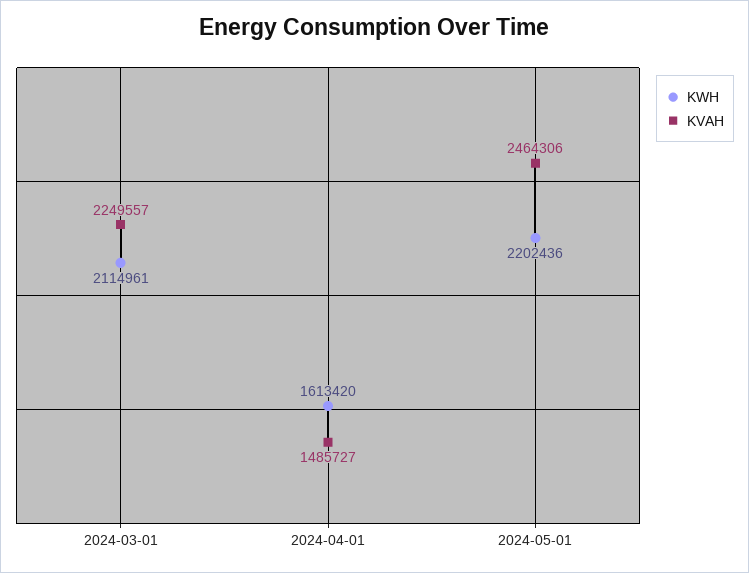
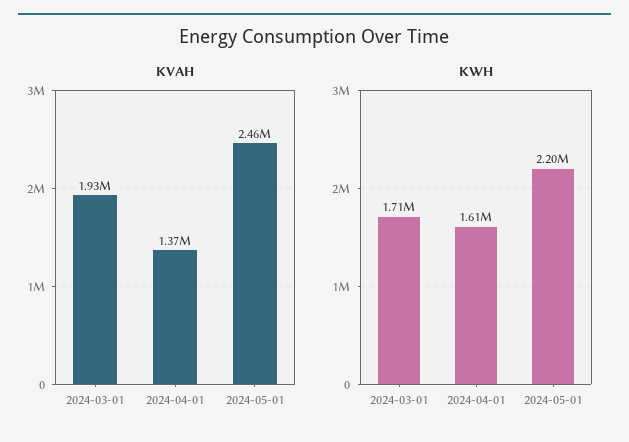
KWH, 2024-03-01: 2114961 -> 1710000
KVAH, 2024-03-01: 2249557 -> 1930000
KVAH, 2024-04-01: 1485727 -> 1370000

